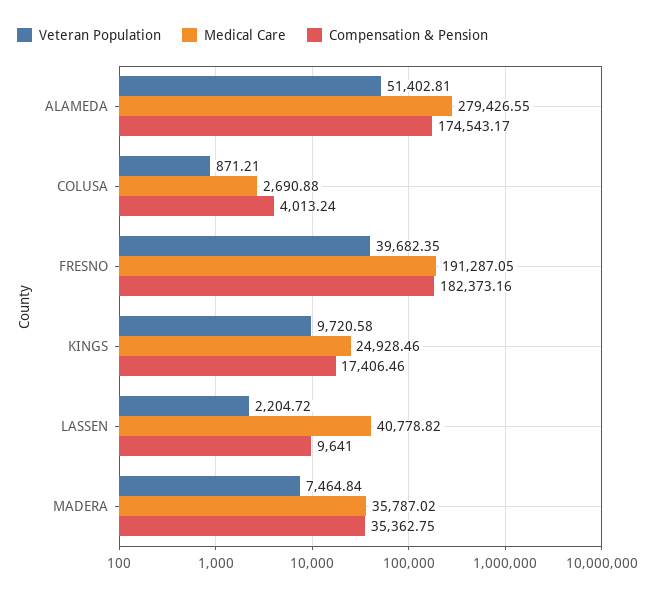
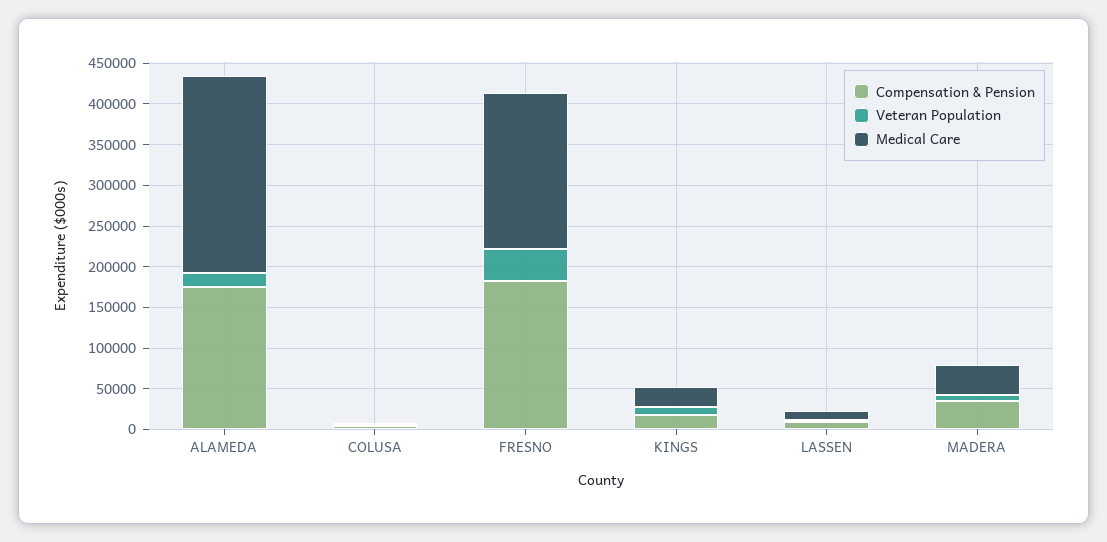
Veteran Population, ALAMEDA: 51402.81 -> 20000
Medical Care, ALAMEDA: 279426.55 -> 240000
Medical Care, LASSEN: 40778.82 -> 10000

